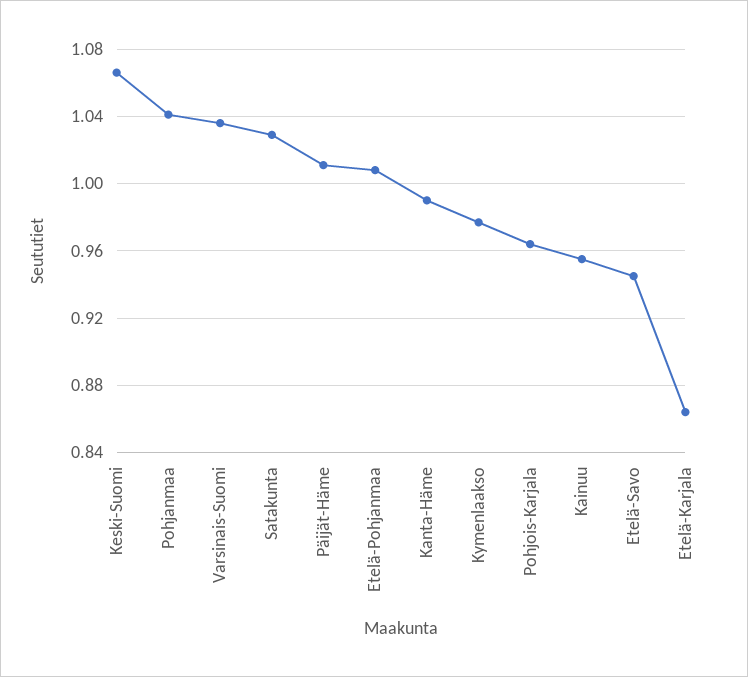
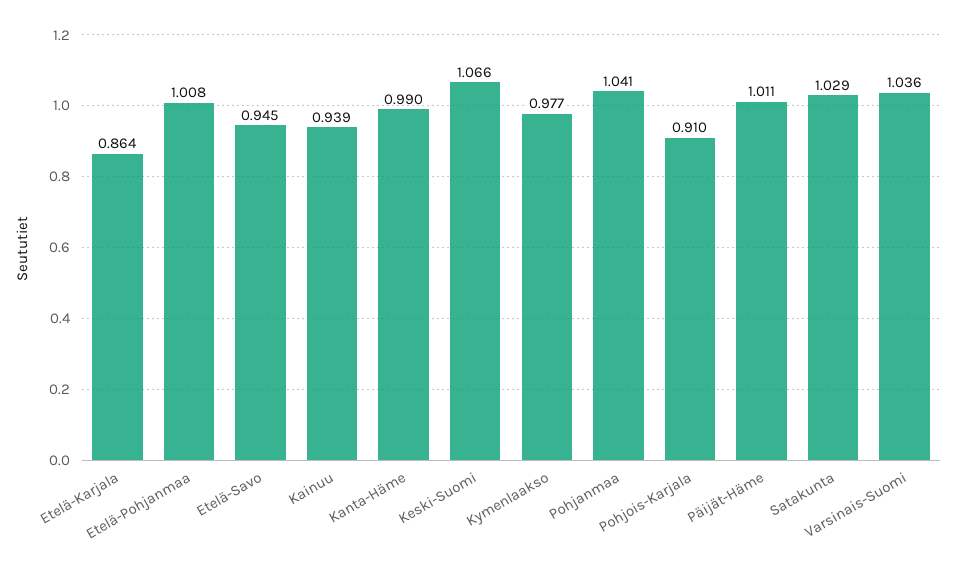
Pohjois-Karjala: 0.965 -> 0.91
Kainuu: 0.955 -> 0.939

